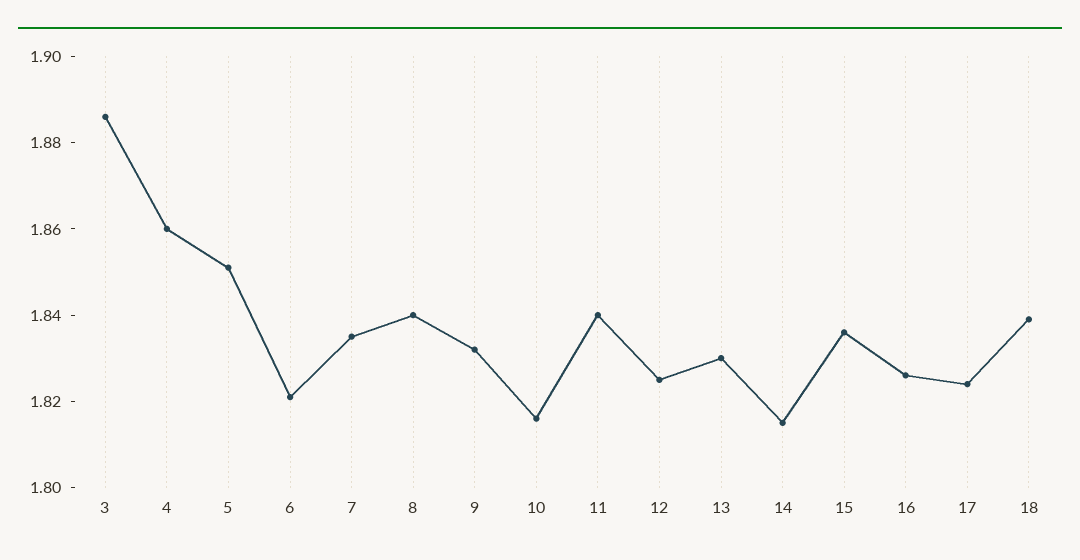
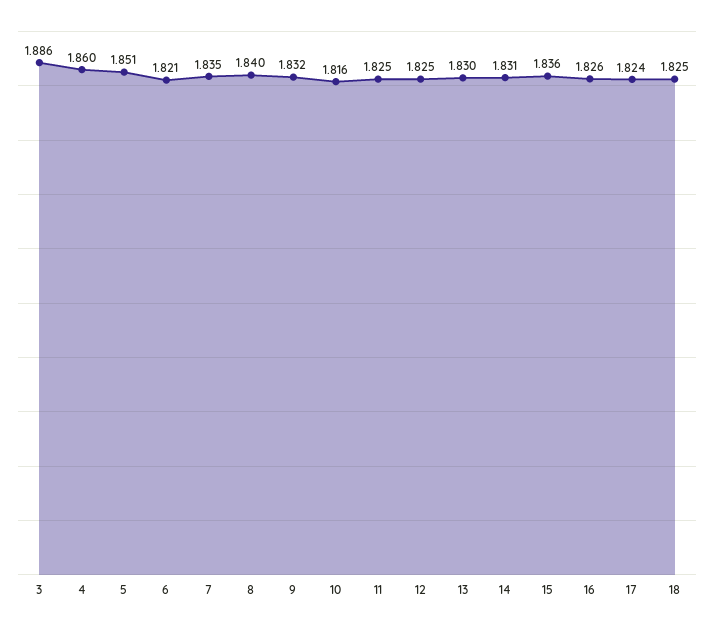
11: 1.84 -> 1.825
14: 1.815 -> 1.831
18: 1.84 -> 1.825

